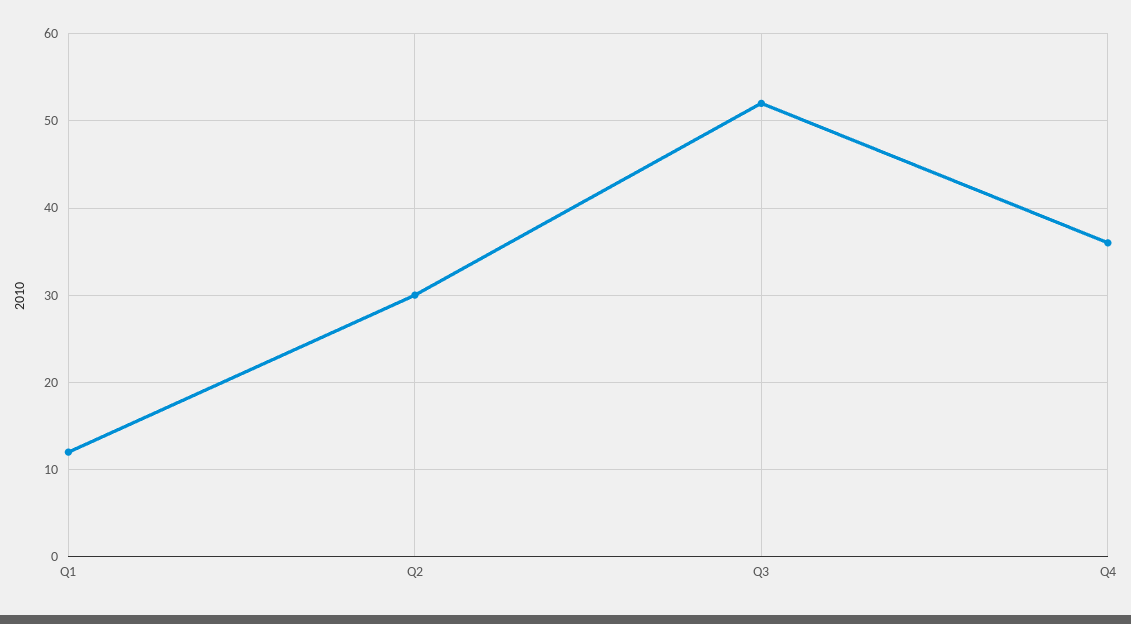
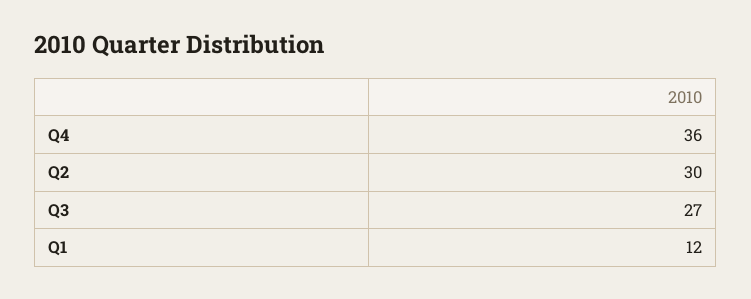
Q3: 52 -> 27

